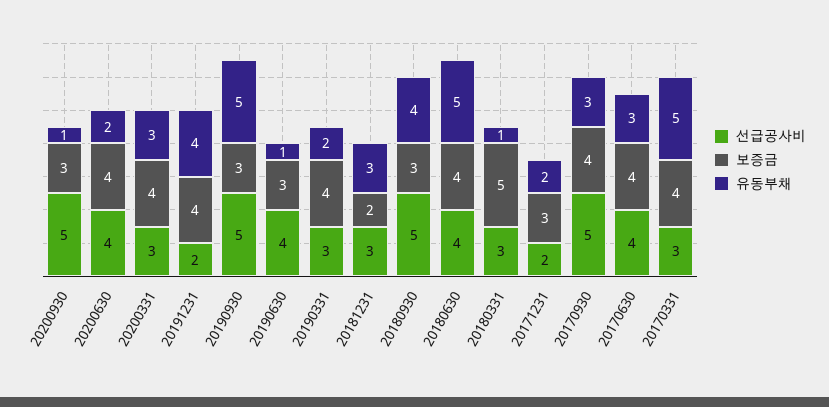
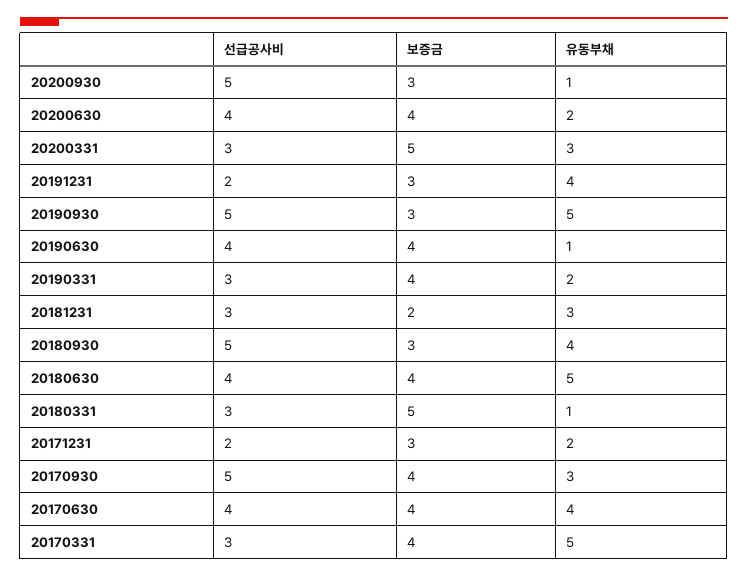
보증금, 20200331: 4 -> 5
보증금, 20191231: 4 -> 3
보증금, 20190630: 3 -> 4
유동부채, 20170630: 3 -> 4

